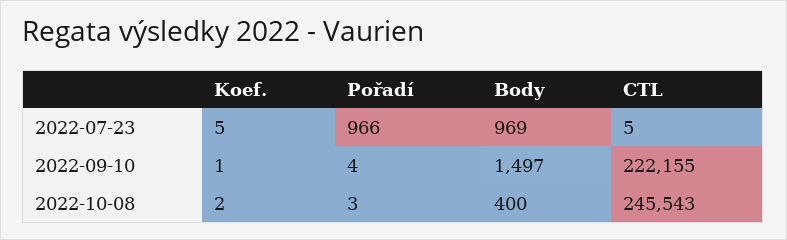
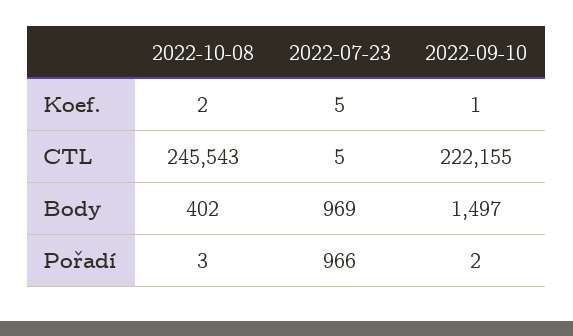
Pořadí, 2022-09-10: 4 -> 2
Body, 2022-10-08: 400 -> 402

